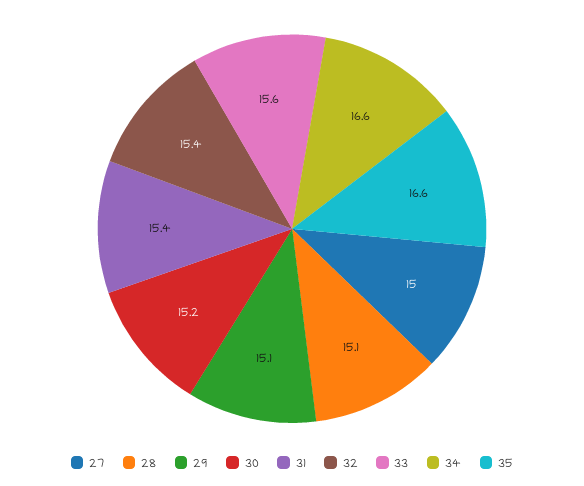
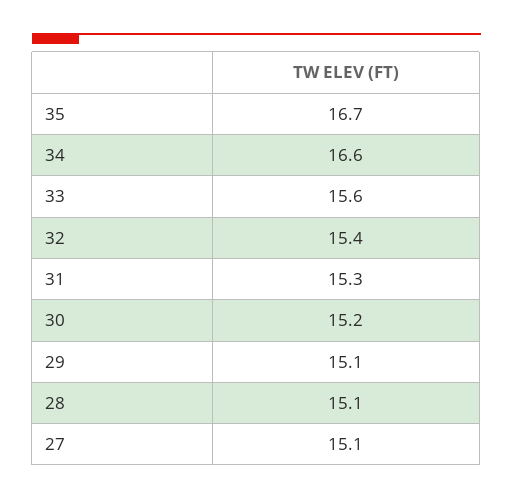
27: 15 -> 15.1
31: 15.4 -> 15.3
35: 16.6 -> 16.7

